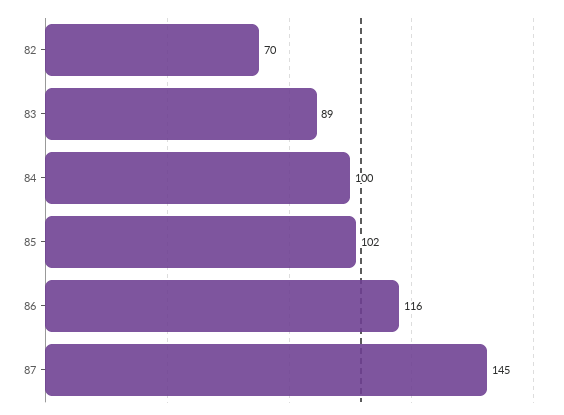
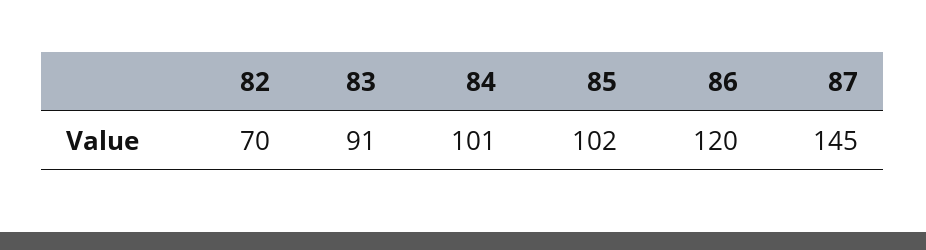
83: 89 -> 91
84: 100 -> 101
86: 116 -> 120

